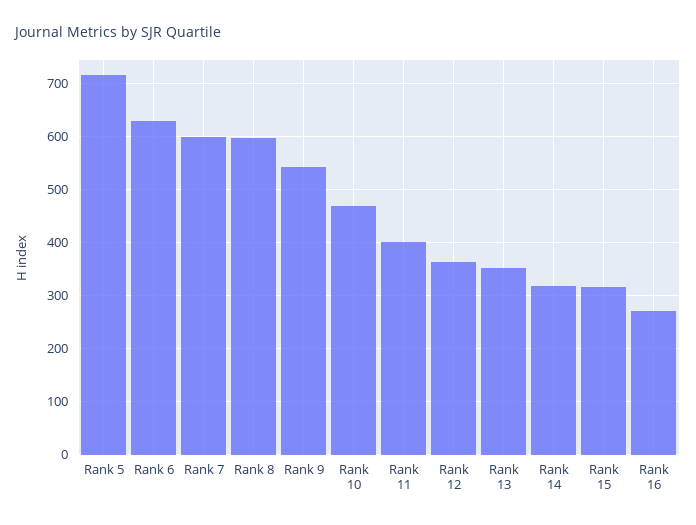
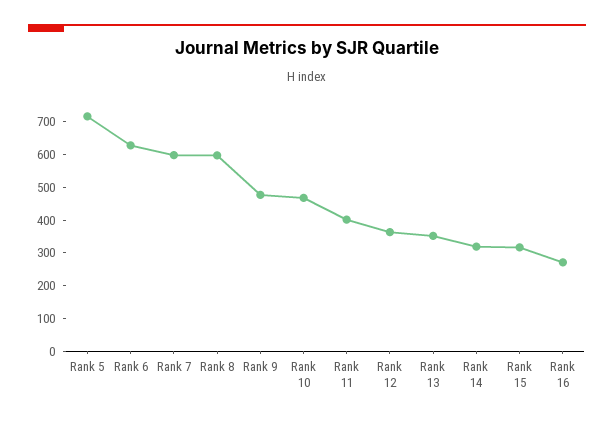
Rank 9: 540 -> 475

